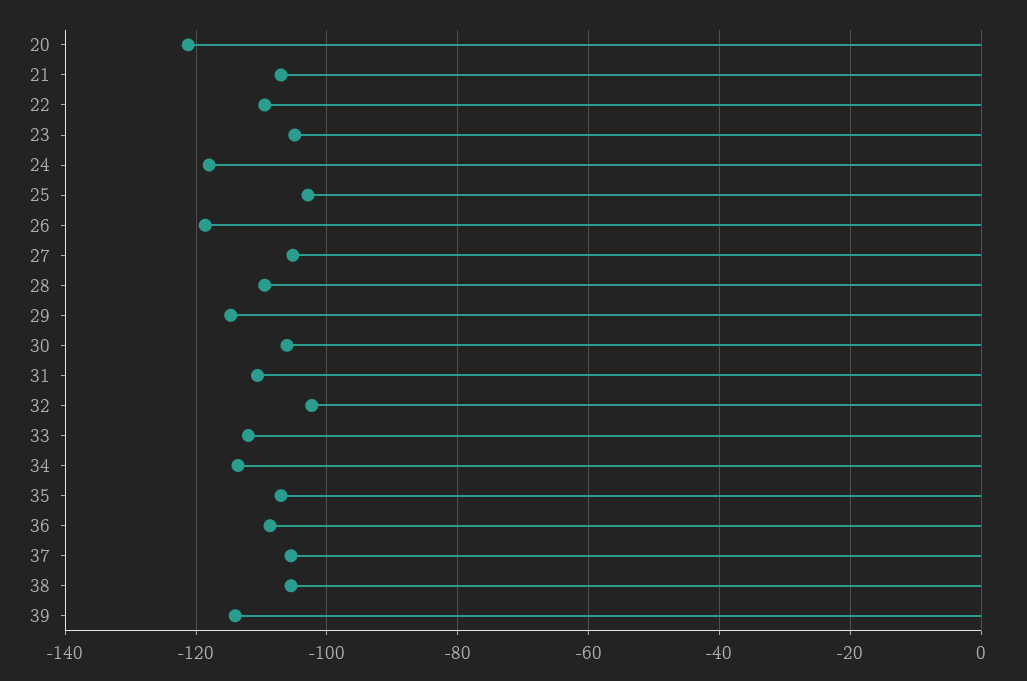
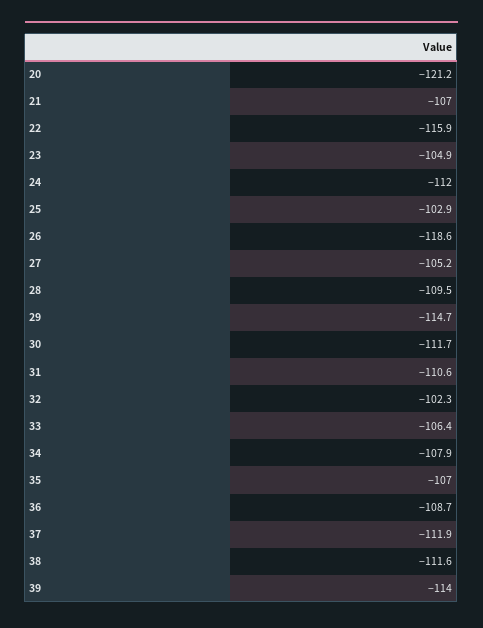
22: -110 -> -115.9
24: -118 -> -112
30: -106 -> -111.7
33: -112 -> -106.4
34: -114 -> -107.9
37: -106 -> -111.9
38: -106 -> -111.6

